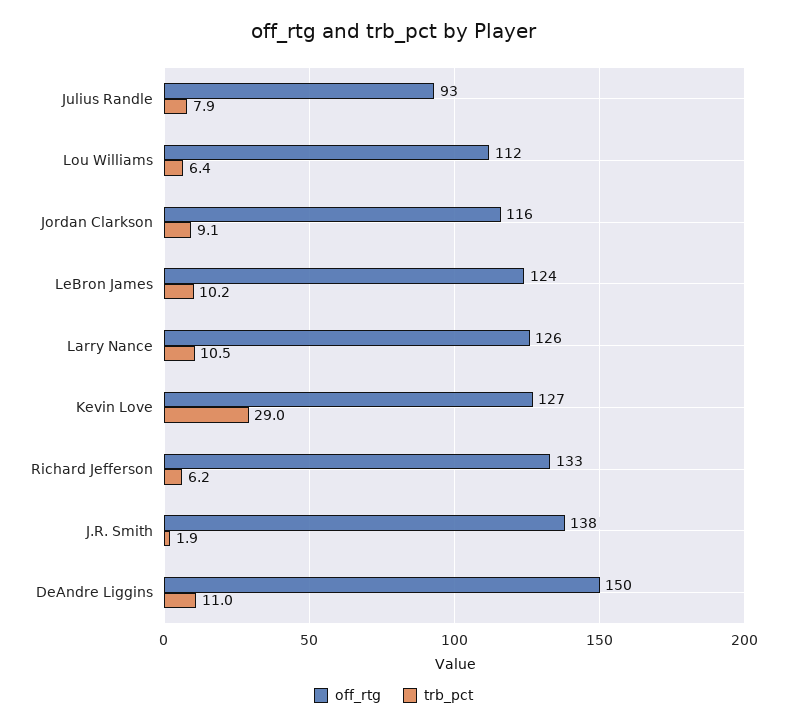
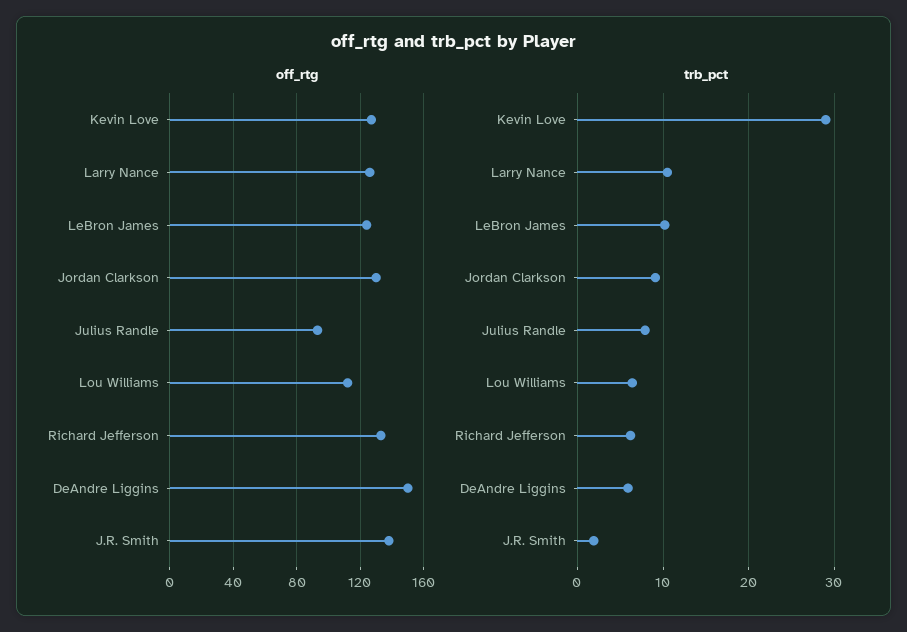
off_rtg, Jordan Clarkson: 116 -> 130
trb_pct, DeAndre Liggins: 11 -> 6

